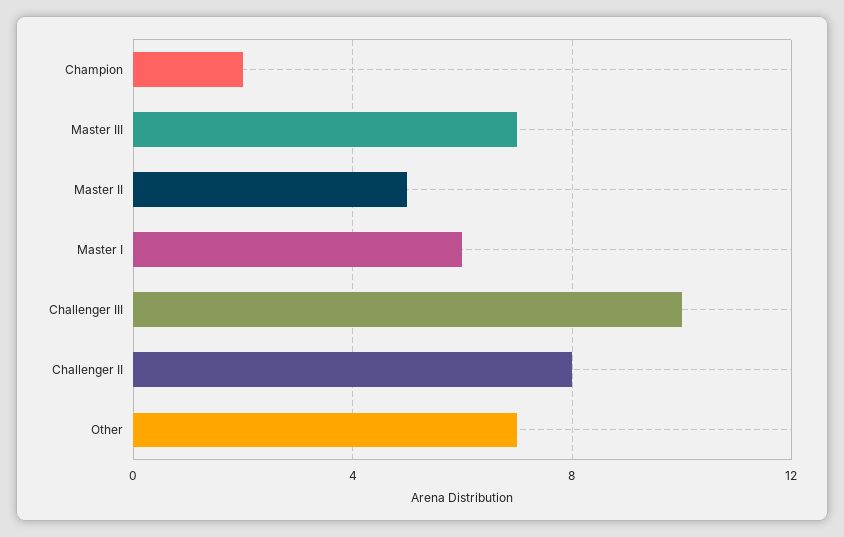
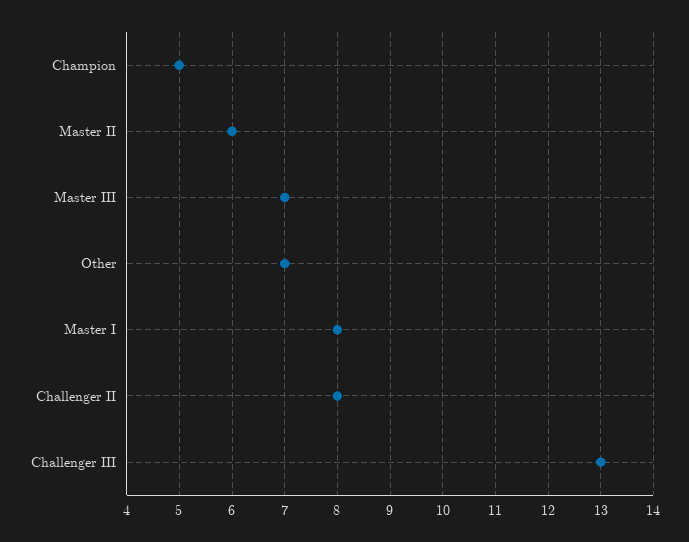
Champion: 2 -> 5
Master II: 5 -> 6
Master I: 6 -> 8
Challenger III: 10 -> 13

